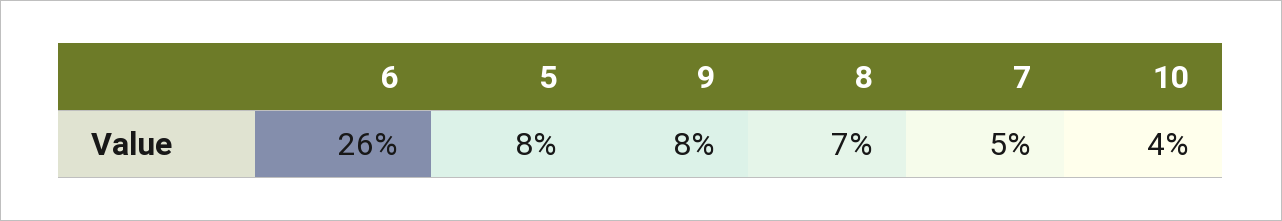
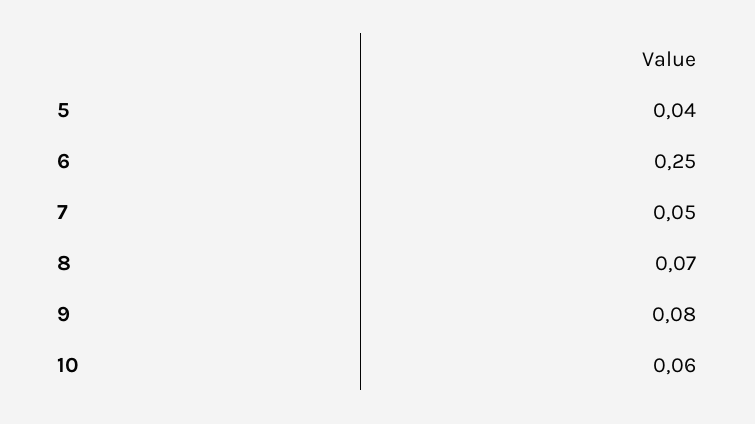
6: 0.26 -> 0.25
5: 0.08 -> 0.04
10: 0.04 -> 0.06

